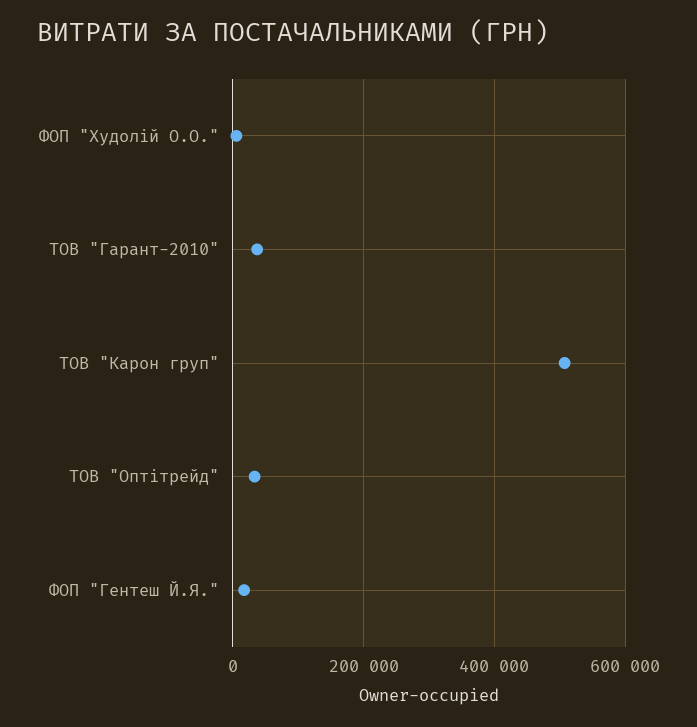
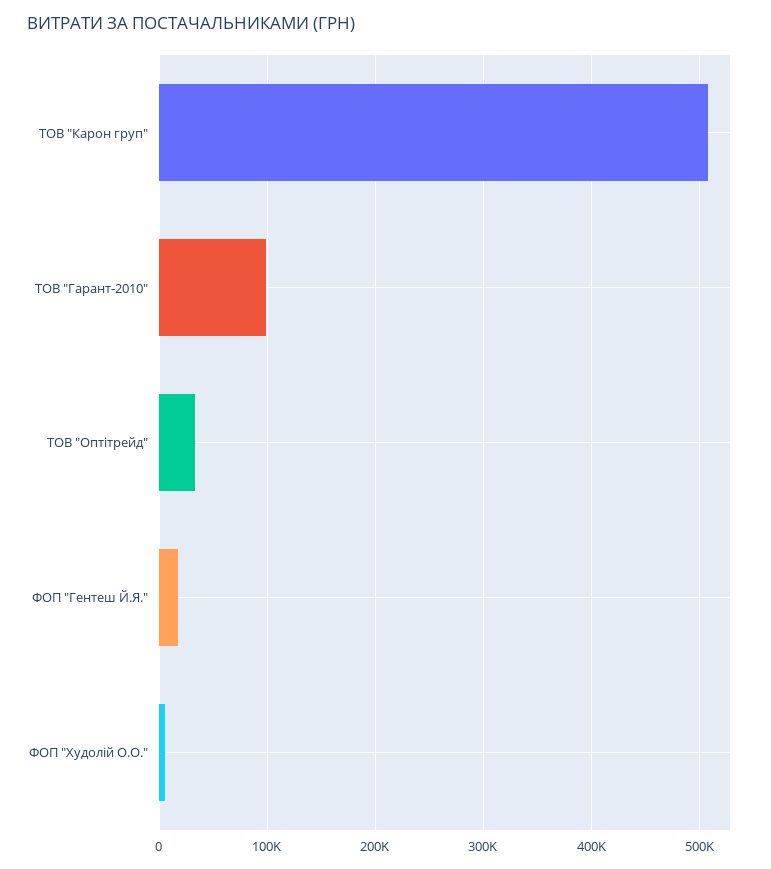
ТОВ "Гарант-2010": 40000 -> 100000

